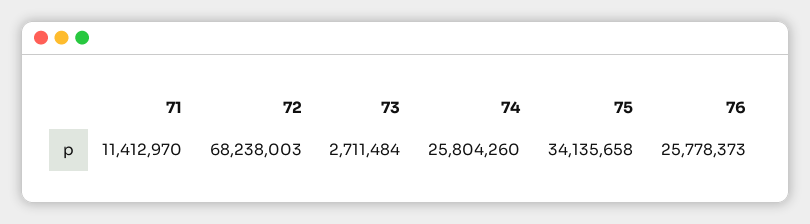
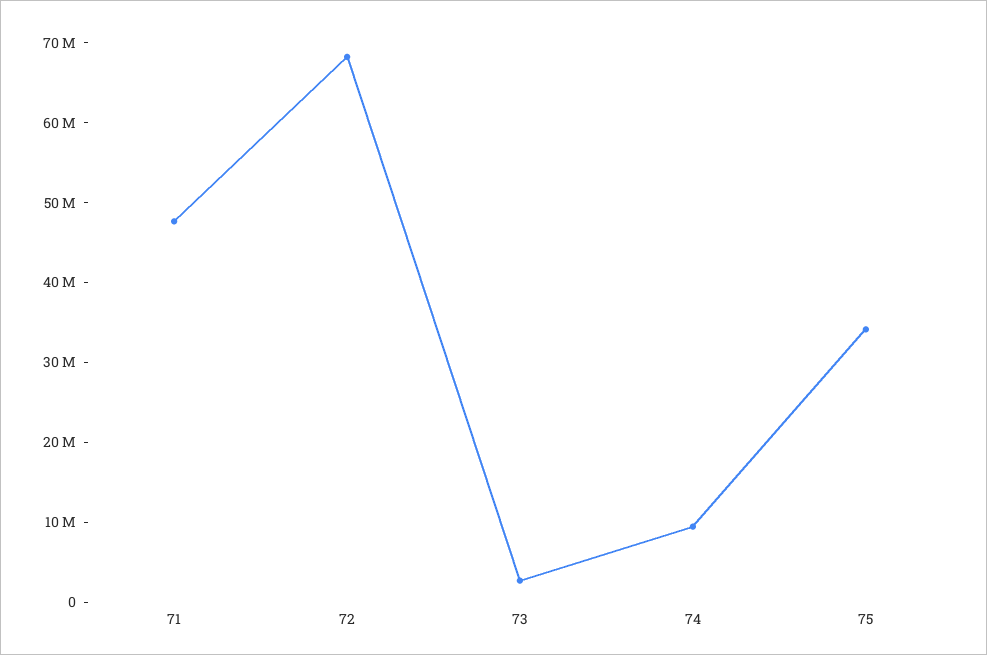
71: 11412970 -> 48000000
74: 25804260 -> 10000000
76: 25778373 -> none

